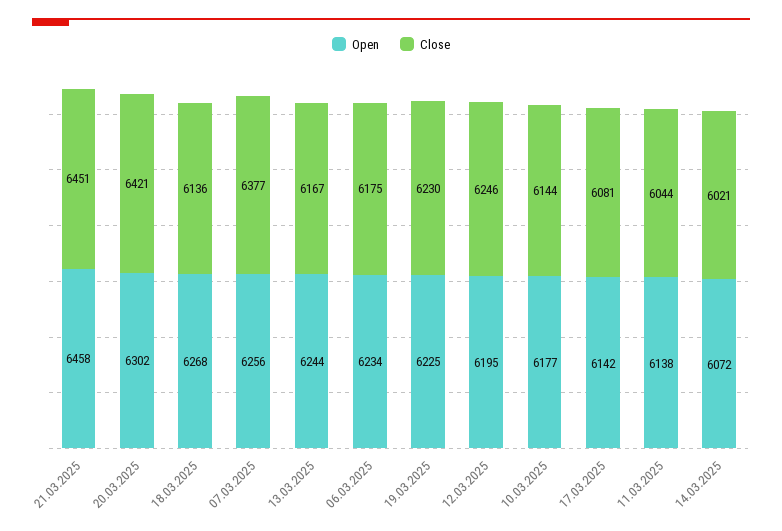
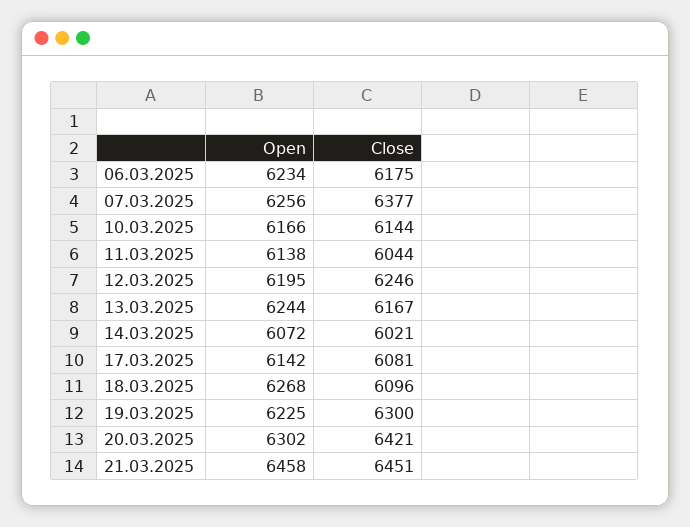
Close, 18.03.2025: 6136 -> 6096
Close, 19.03.2025: 6230 -> 6300
Open, 10.03.2025: 6177 -> 6166

